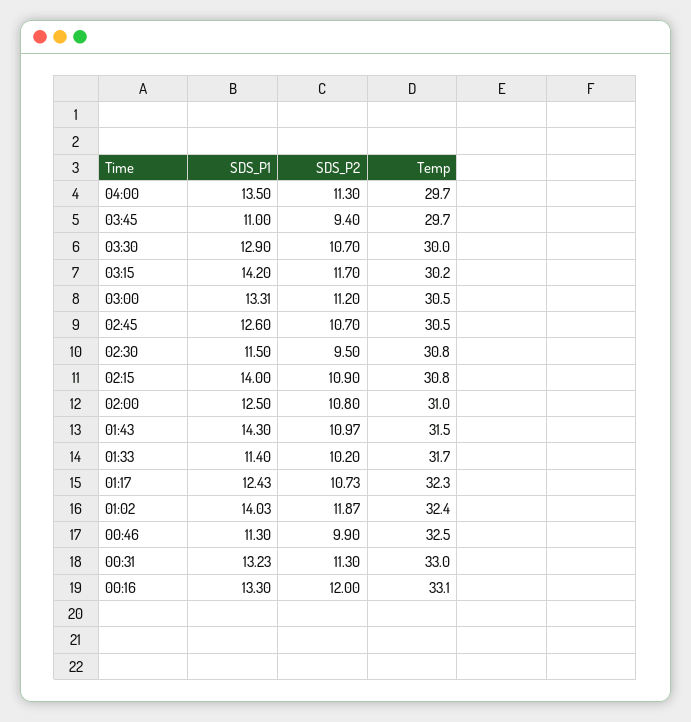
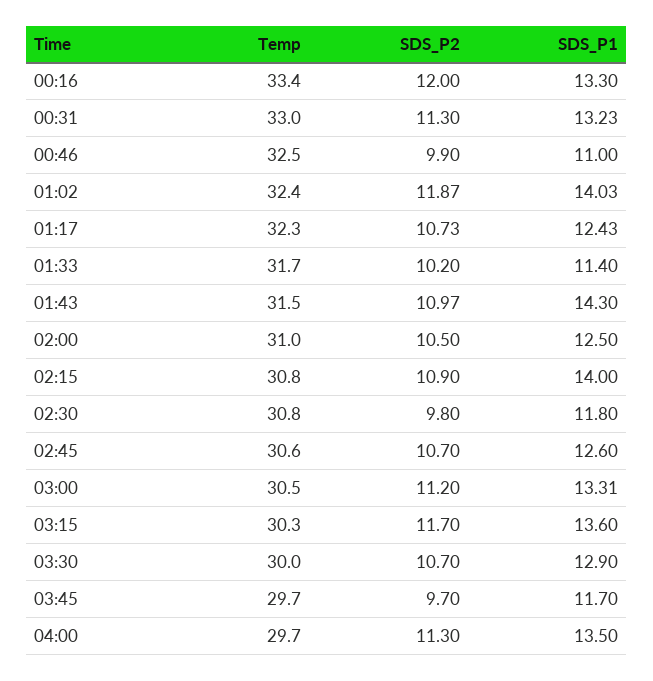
SDS_P1, 03:45: 11 -> 11.7
SDS_P2, 03:45: 9.4 -> 9.7
SDS_P1, 03:15: 14.2 -> 13.6
Temp, 03:15: 30.2 -> 30.3
Temp, 02:45: 30.5 -> 30.6
SDS_P1, 02:30: 11.5 -> 11.8
SDS_P2, 02:30: 9.5 -> 9.8
SDS_P2, 02:00: 10.8 -> 10.5
SDS_P1, 00:46: 11.3 -> 11
Temp, 00:16: 33.1 -> 33.4

